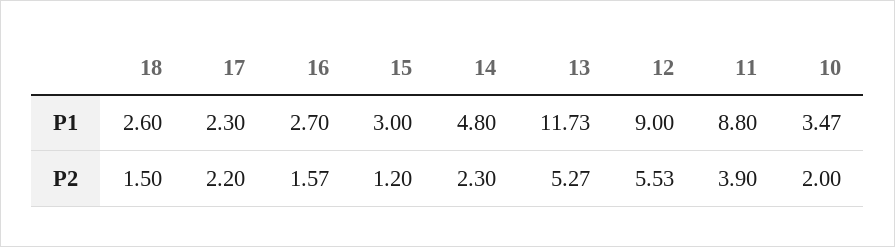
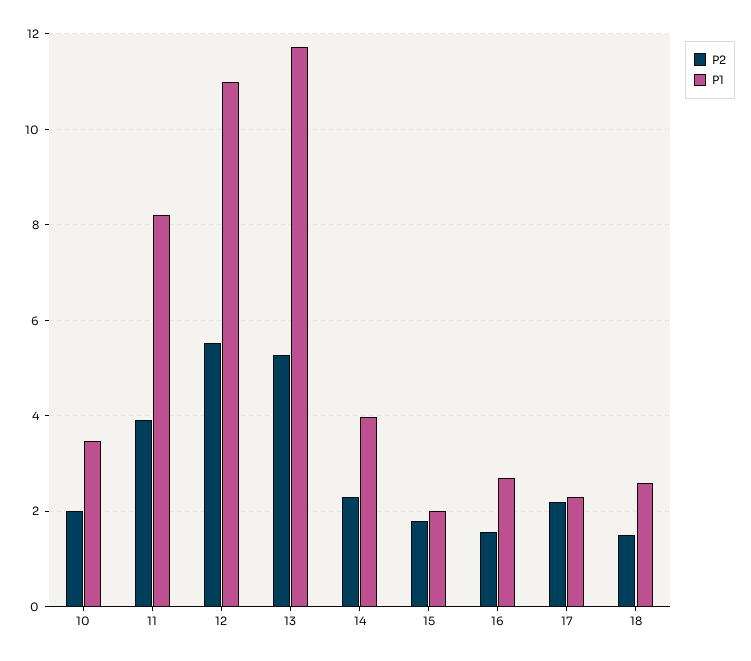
P1, 15: 3 -> 2
P1, 14: 4.8 -> 4
P1, 12: 9 -> 11
P1, 11: 8.8 -> 8.2
P2, 15: 1.2 -> 1.8

